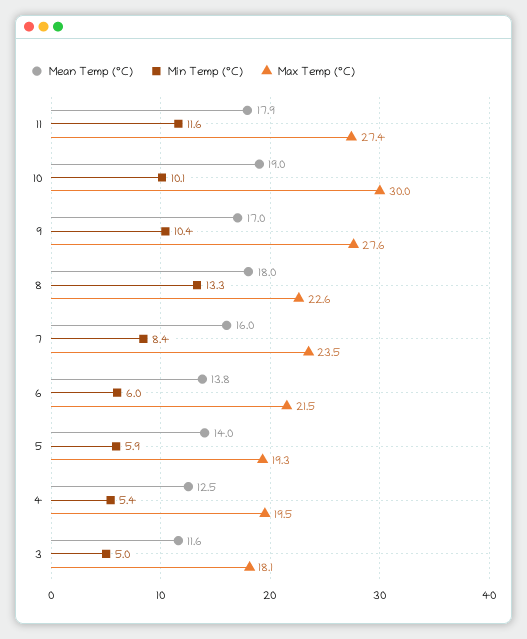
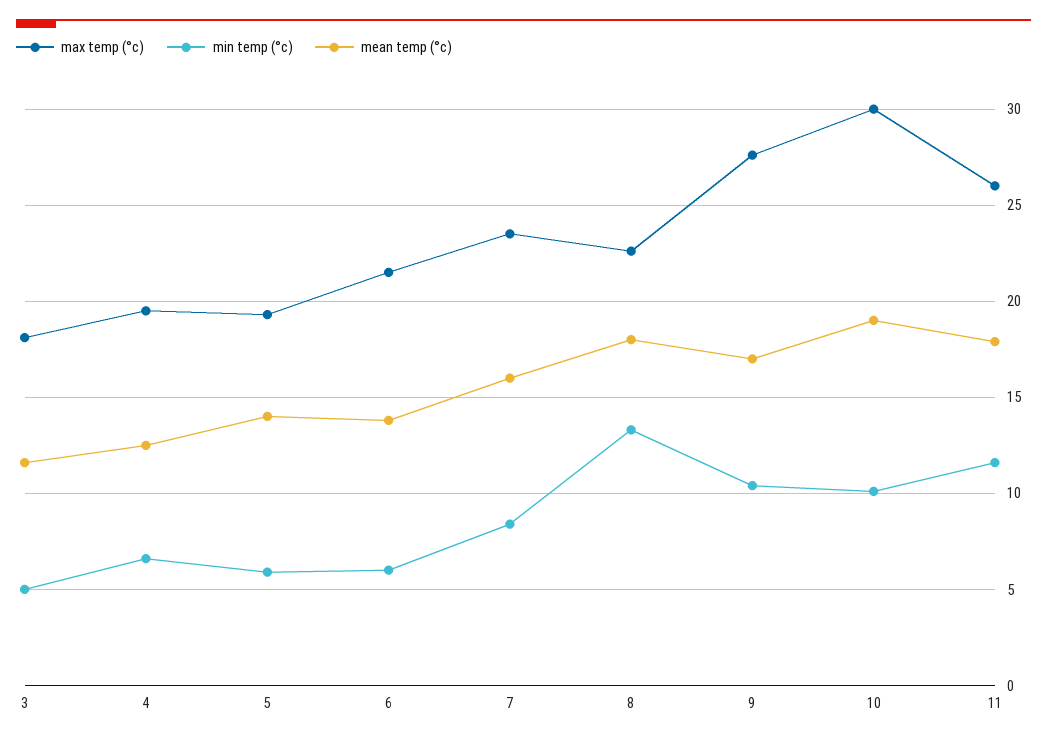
Max Temp (°C), 11: 27.4 -> 26
Min Temp (°C), 4: 5.4 -> 6.5

